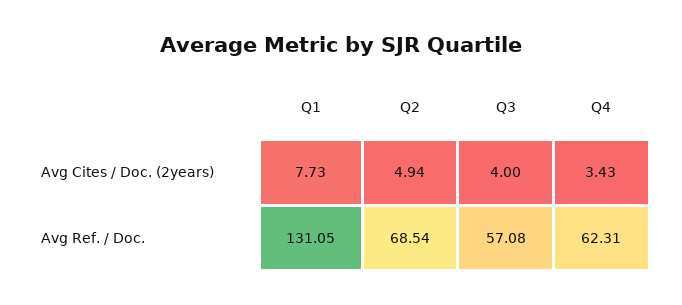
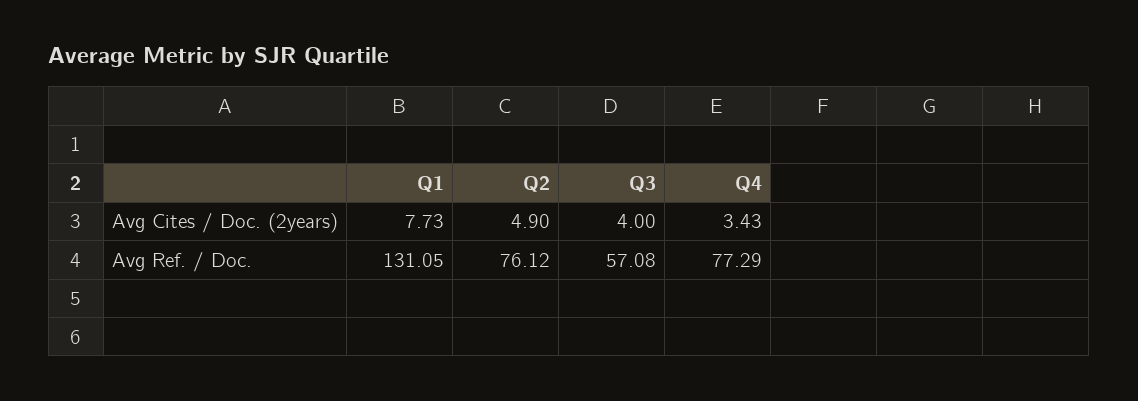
Q2, Avg Cites / Doc. (2years): 4.94 -> 4.9
Q2, Avg Ref. / Doc.: 68.54 -> 76.12
Q4, Avg Ref. / Doc.: 62.31 -> 77.29

